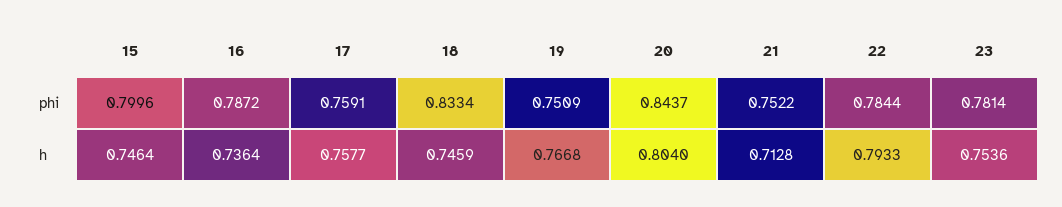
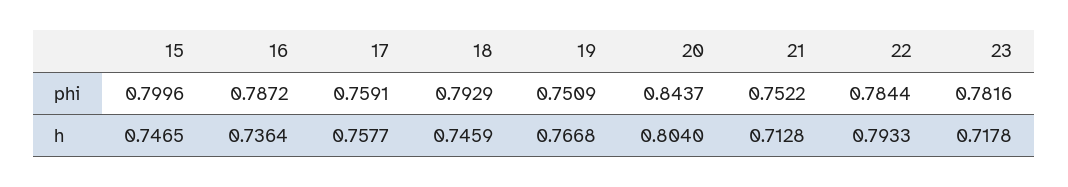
18, phi: 0.8334 -> 0.7929
23, phi: 0.7814 -> 0.7816
15, h: 0.7464 -> 0.7465
23, h: 0.7536 -> 0.7178

